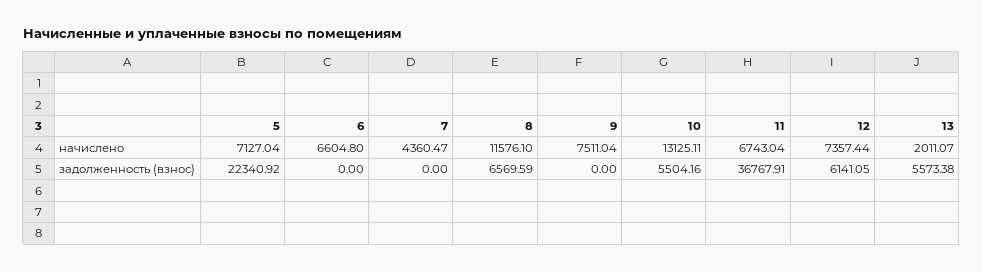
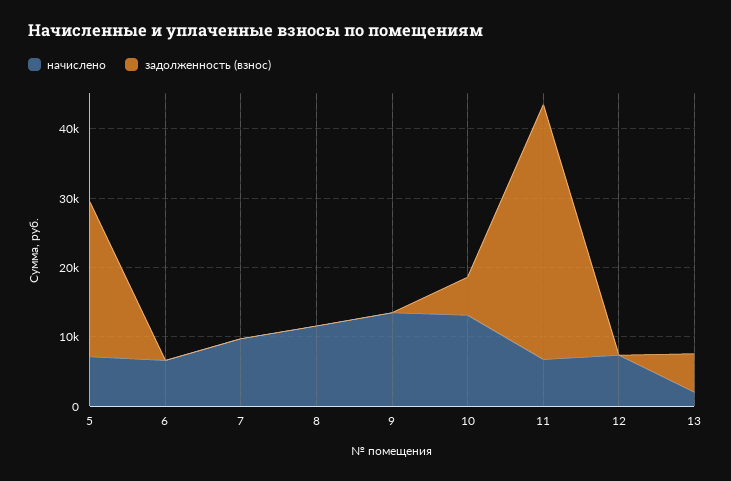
начислено, 7: 4360.47 -> 10000
начислено, 9: 7511.04 -> 14000
задолженность (взнос), 8: 6569.59 -> 0
задолженность (взнос), 12: 6141.05 -> 0

